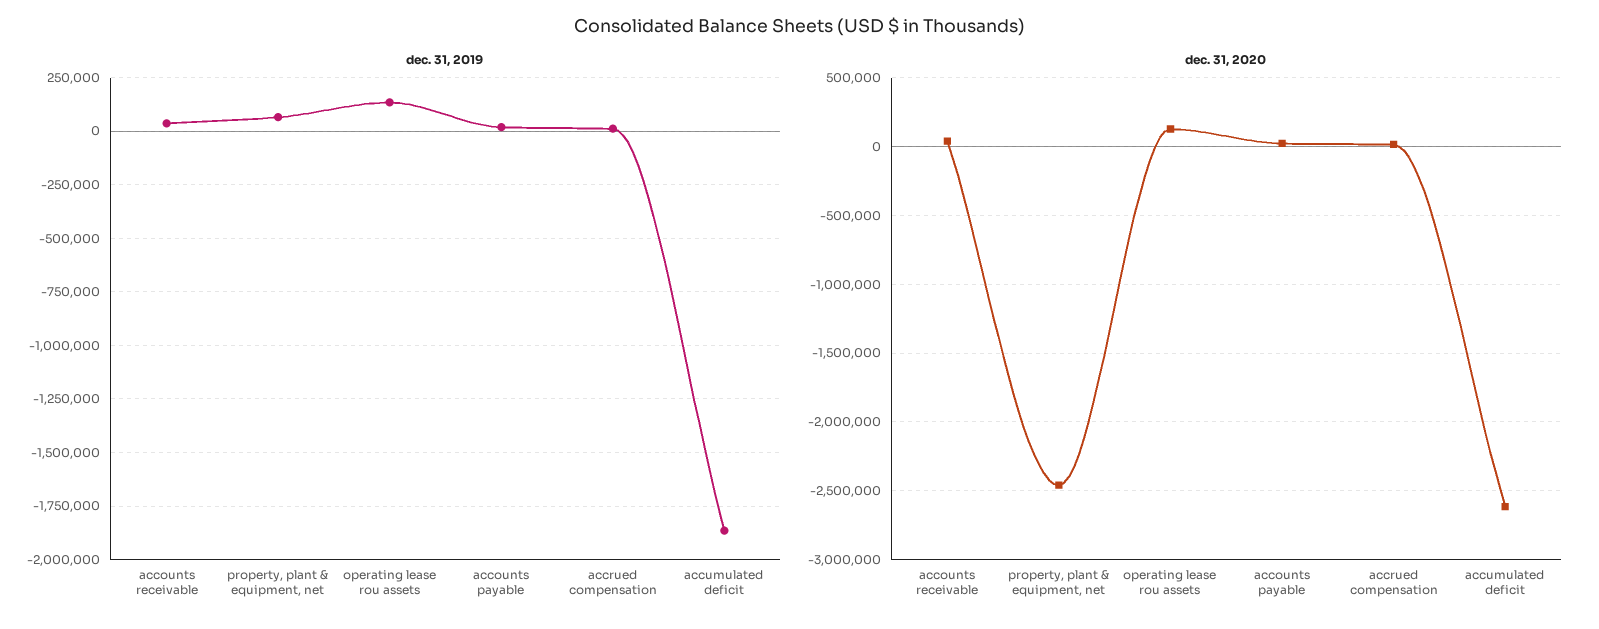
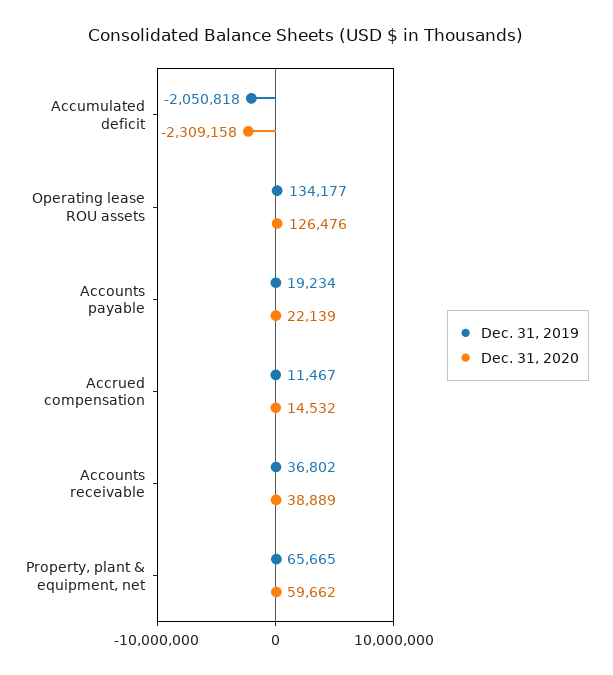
dec. 31, 2019, accumulated deficit: -1850000 -> -2050818
dec. 31, 2020, property, plant & equipment, net: -2450000 -> 59662
dec. 31, 2020, accumulated deficit: -2600000 -> -2309158

